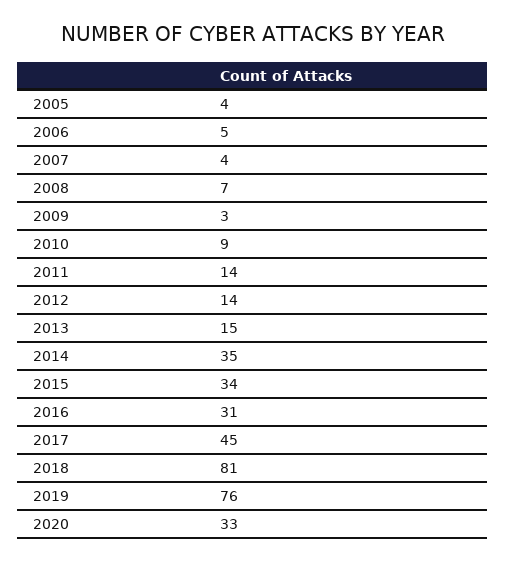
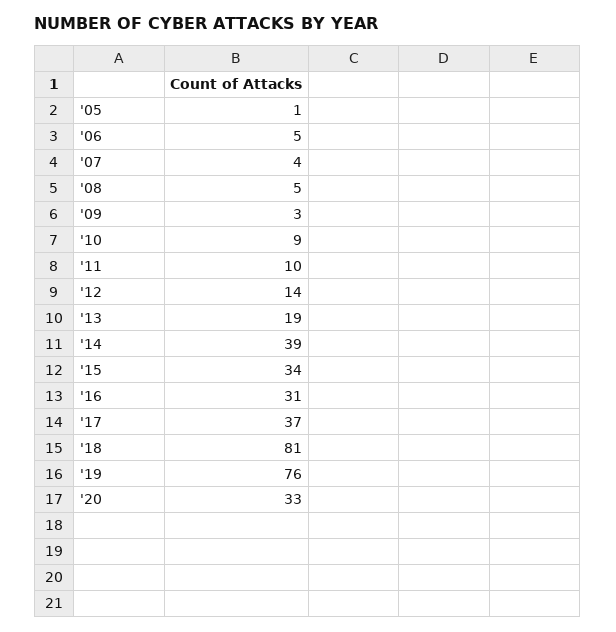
2005: 4 -> 1
2008: 7 -> 5
2011: 14 -> 10
2013: 15 -> 19
2014: 35 -> 39
2017: 45 -> 37

